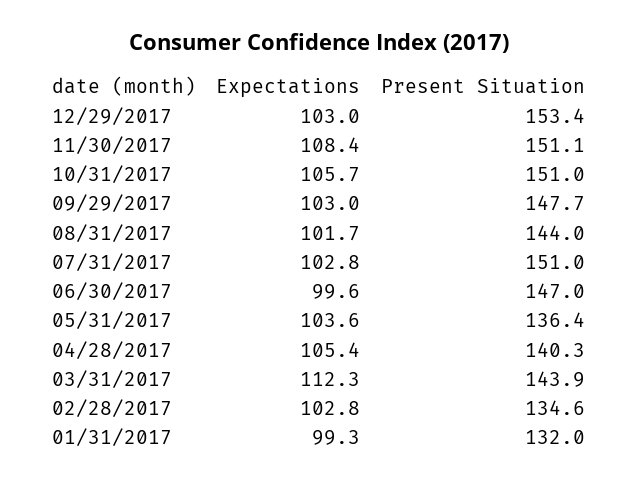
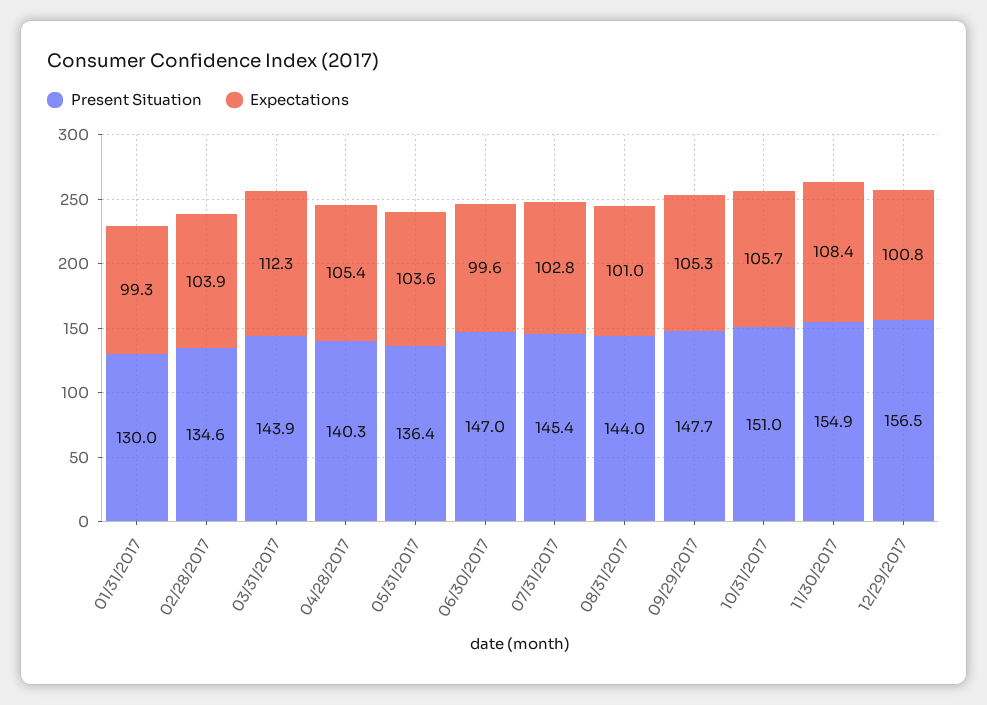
Expectations, 12/29/2017: 103 -> 100.8
Present Situation, 12/29/2017: 153.4 -> 156.5
Present Situation, 11/30/2017: 151.1 -> 154.9
Expectations, 09/29/2017: 103 -> 105.3
Expectations, 08/31/2017: 101.7 -> 101
Present Situation, 07/31/2017: 151 -> 145.4
Expectations, 02/28/2017: 102.8 -> 103.9
Present Situation, 01/31/2017: 132 -> 130

